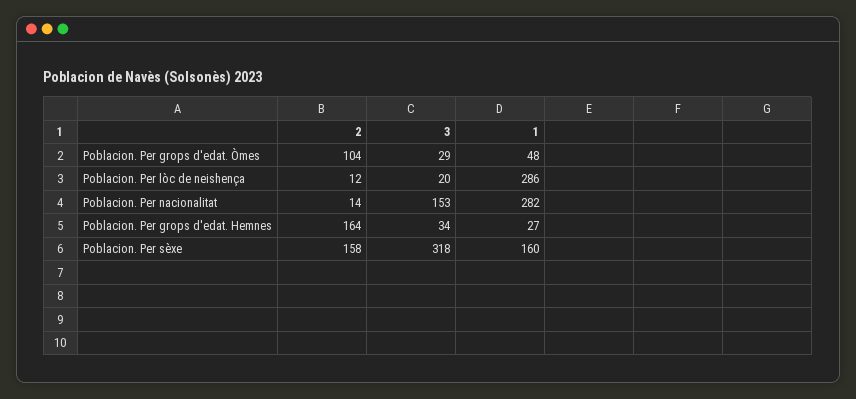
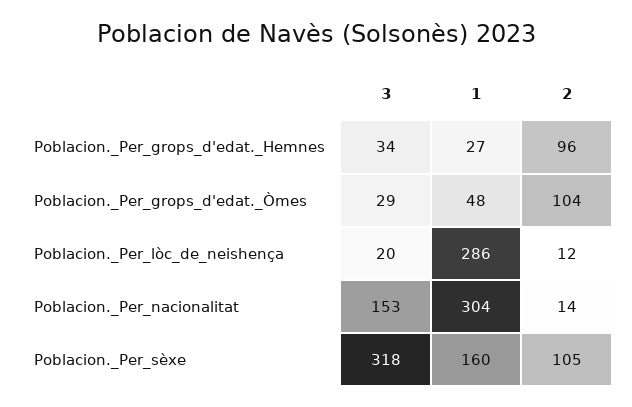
1, Poblacion. Per nacionalitat: 282 -> 304
2, Poblacion. Per grops d'edat. Hemnes: 164 -> 96
2, Poblacion. Per sèxe: 158 -> 105

